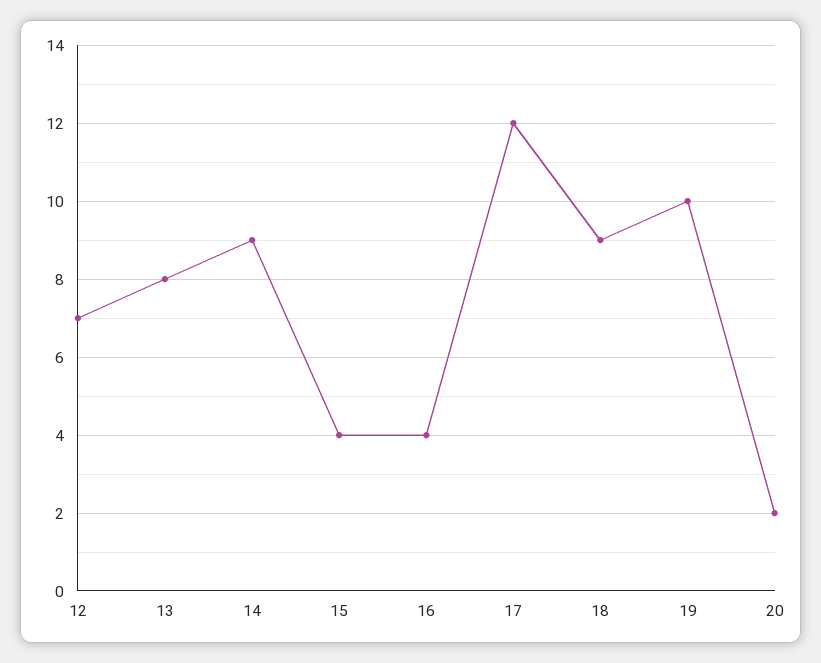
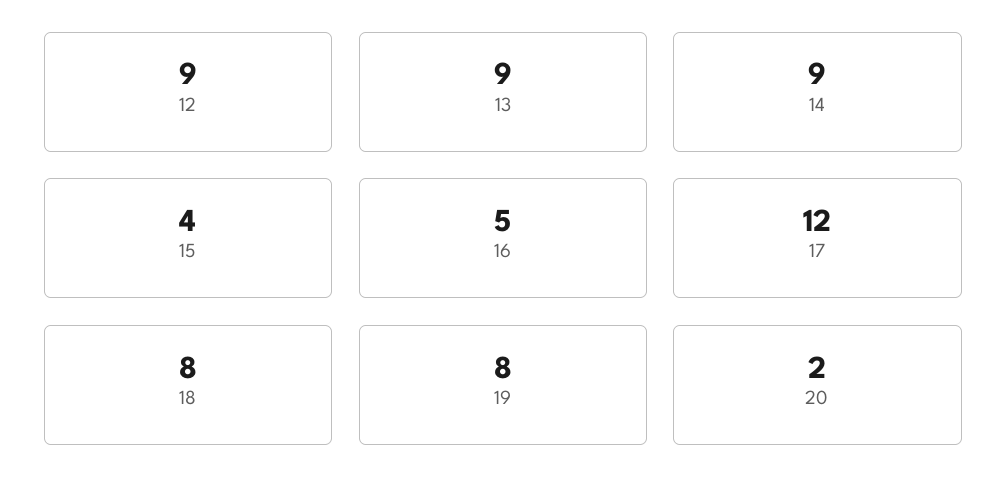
12: 7 -> 9
13: 8 -> 9
16: 4 -> 5
18: 9 -> 8
19: 10 -> 8

